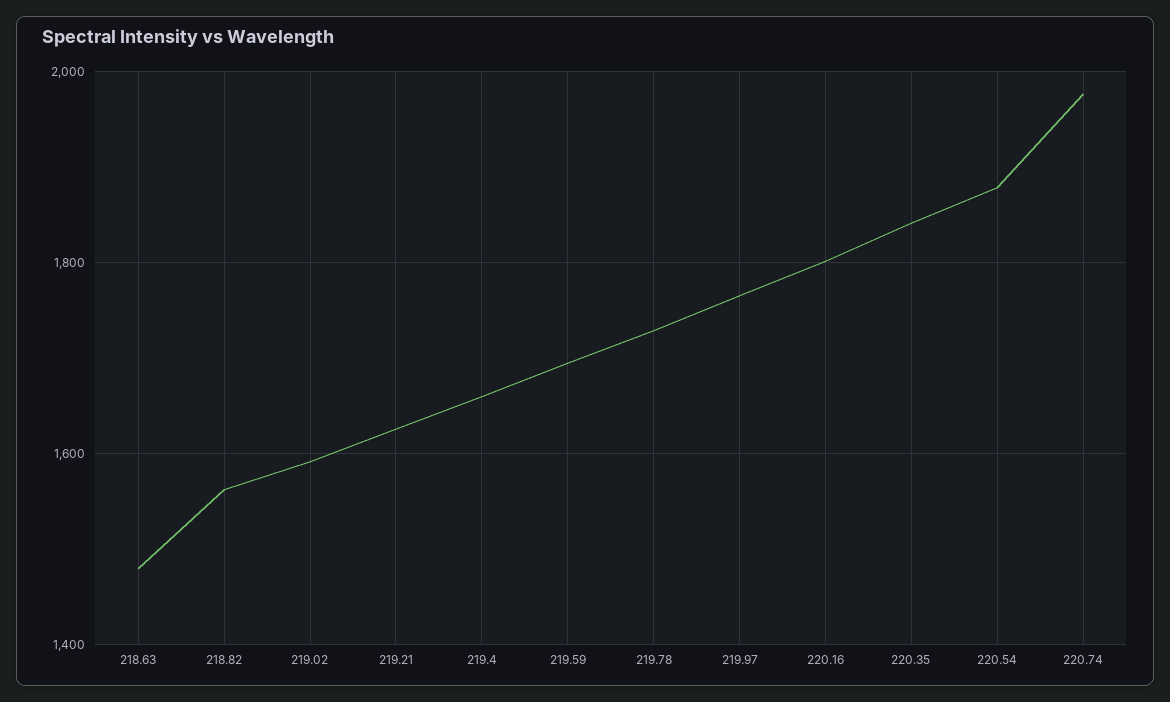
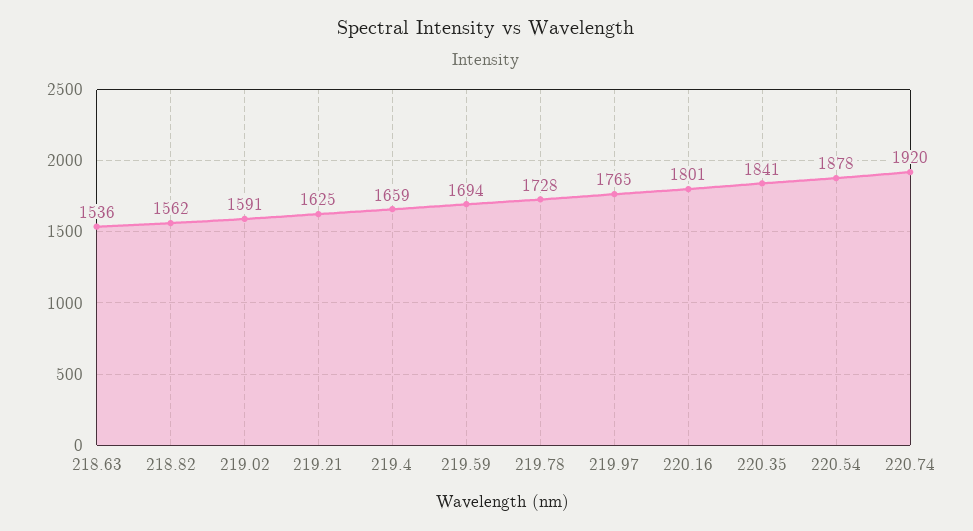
218.63: 1480 -> 1536
220.74: 1980 -> 1920

